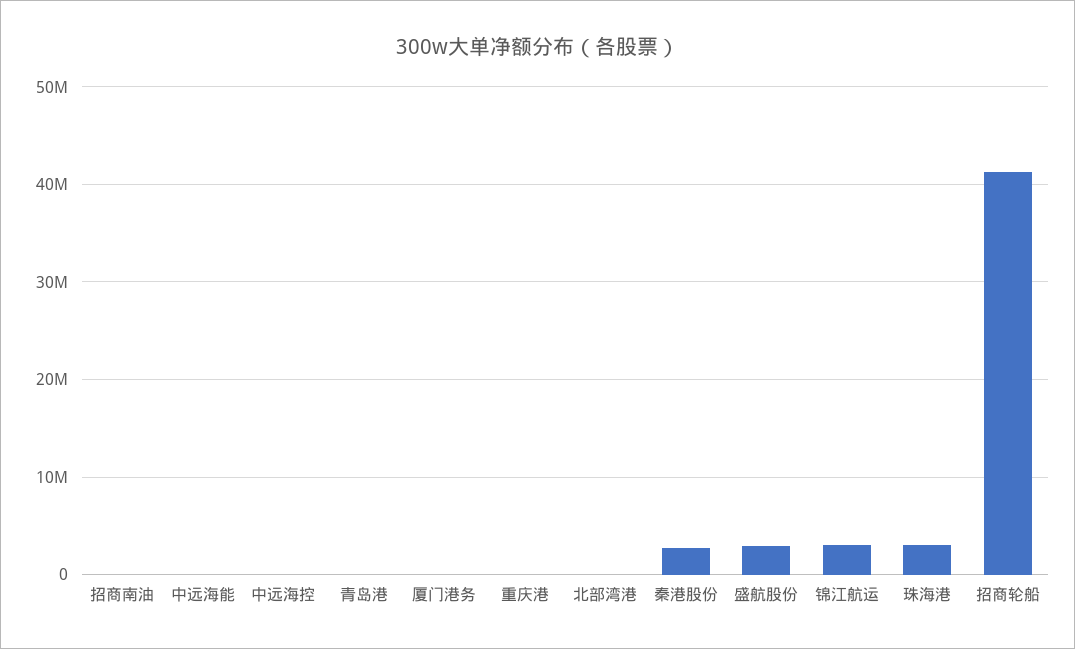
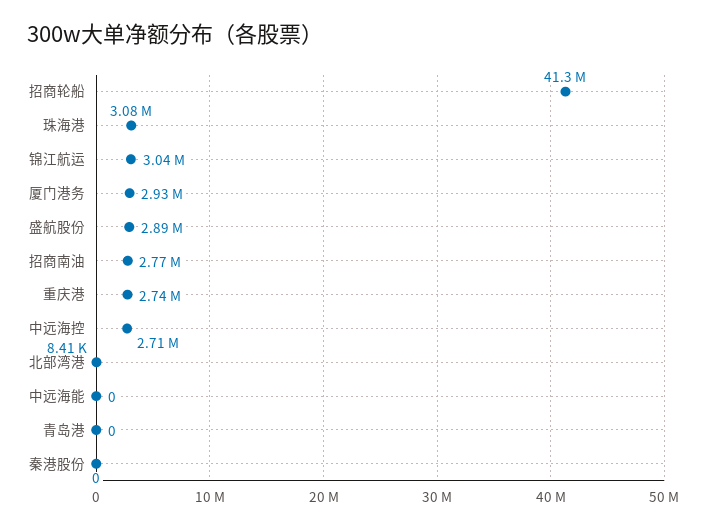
招商南油: 0 -> 2770000
中远海控: 0 -> 2710000
厦门港务: 0 -> 2930000
重庆港: 0 -> 2740000
秦港股份: 3000000 -> 0

